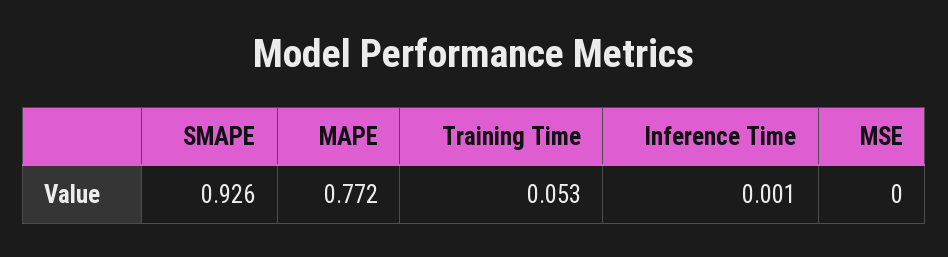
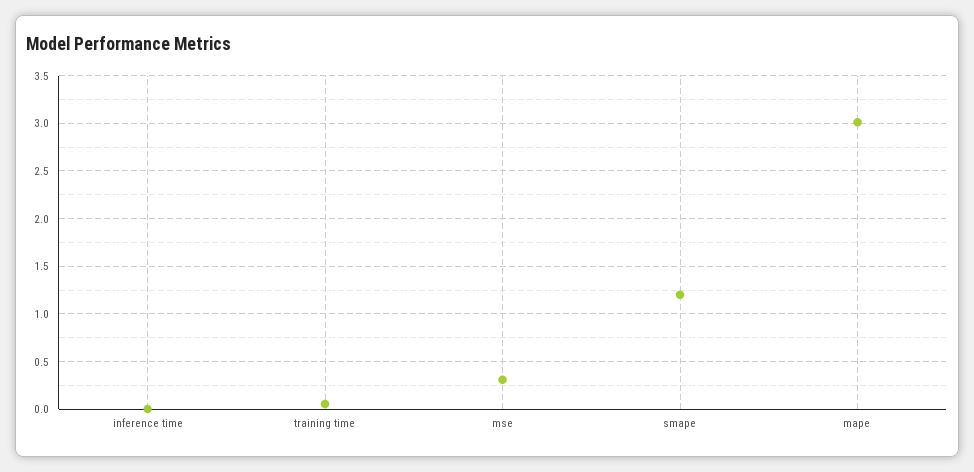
SMAPE: 0.926 -> 1.2
MAPE: 0.772 -> 3
MSE: 0 -> 0.3

